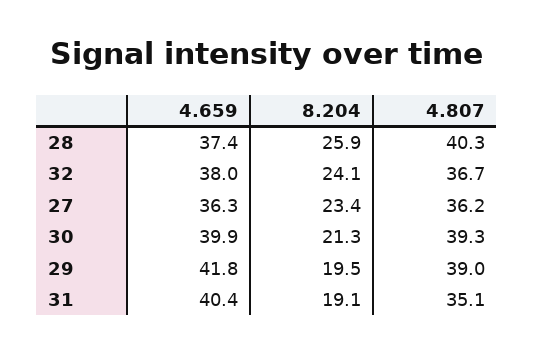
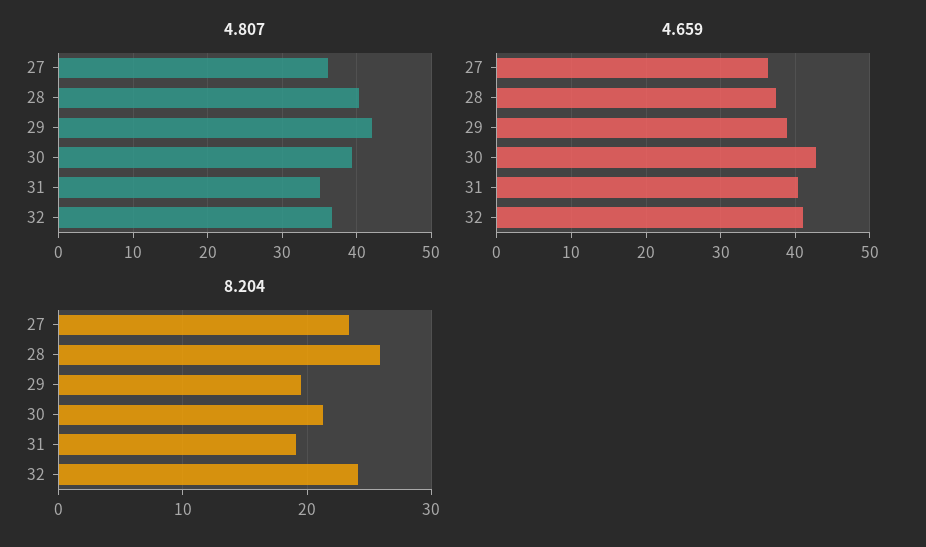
4.659, 32: 38 -> 41
4.659, 30: 39.9 -> 43
4.659, 29: 41.8 -> 39
4.807, 29: 39 -> 42

